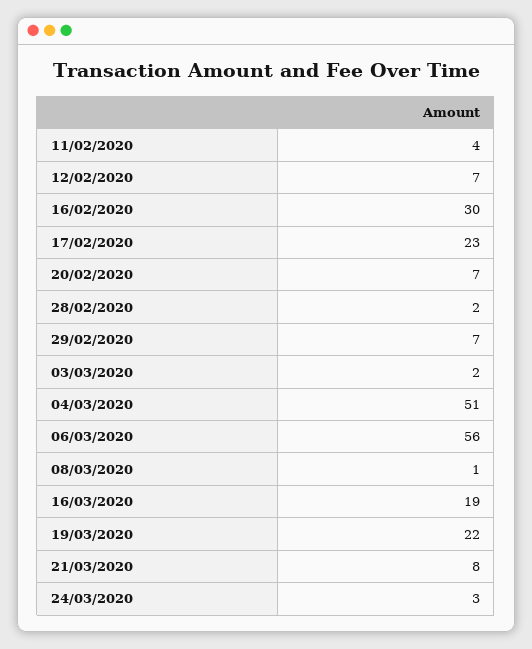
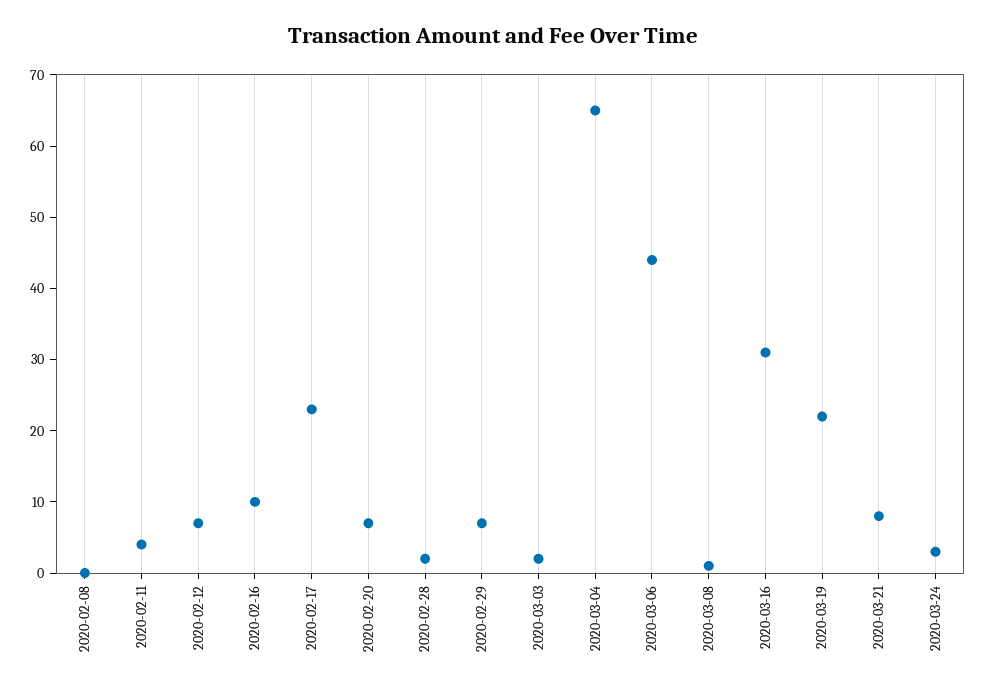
16/02/2020: 30 -> 10
04/03/2020: 51 -> 65
06/03/2020: 56 -> 45
16/03/2020: 19 -> 30
2020-02-08: none -> 0

